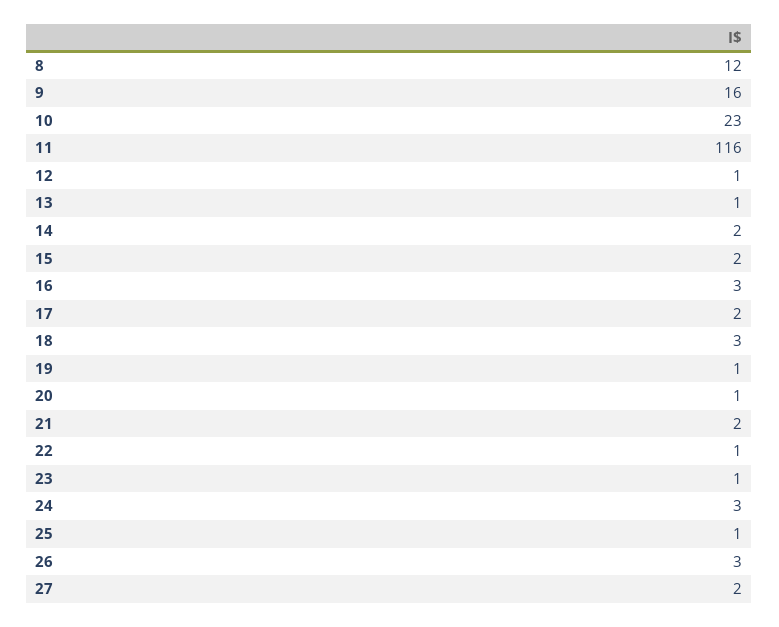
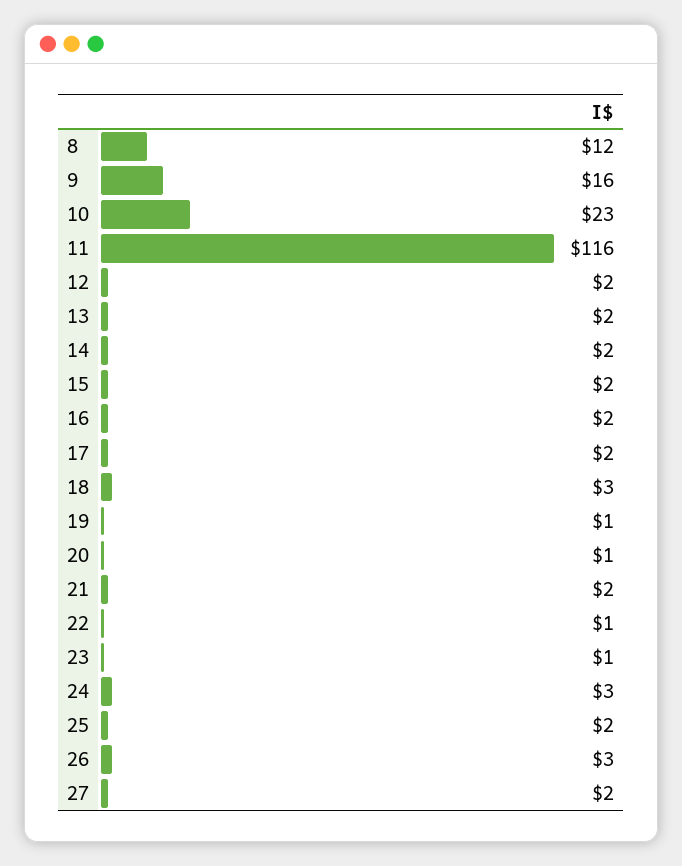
12: 1 -> 2
13: 1 -> 2
16: 3 -> 2
25: 1 -> 2

